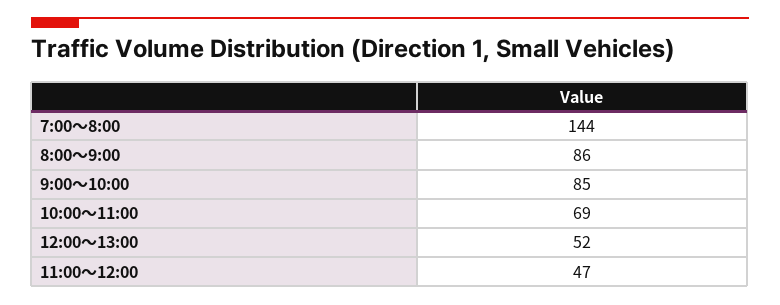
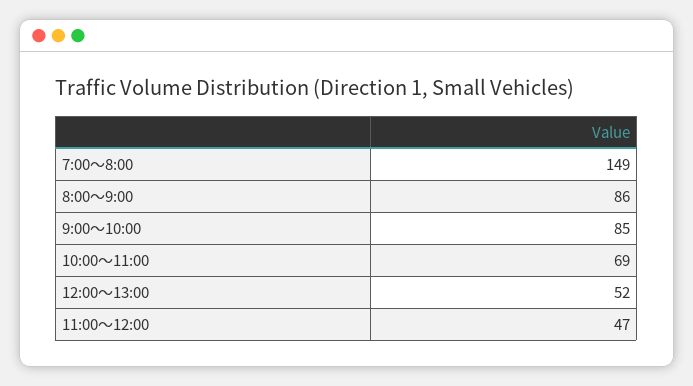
7:00～8:00: 144 -> 149

